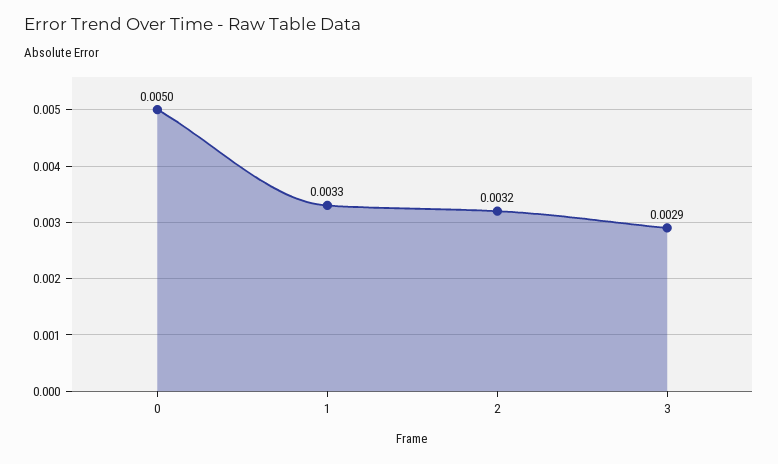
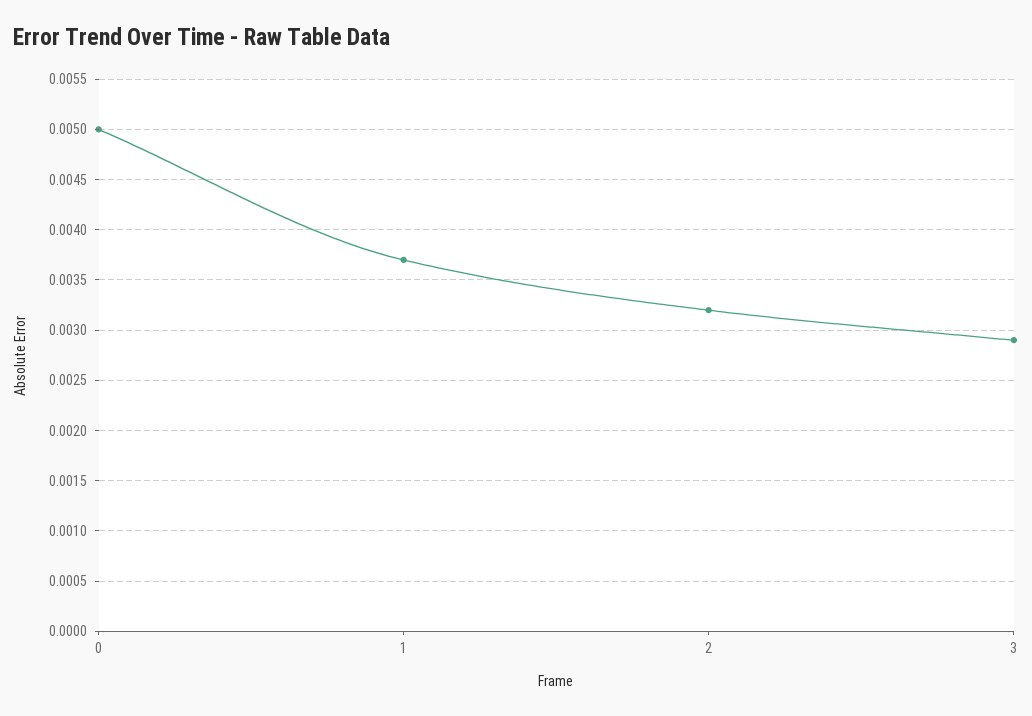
1: 0.0033 -> 0.0037

